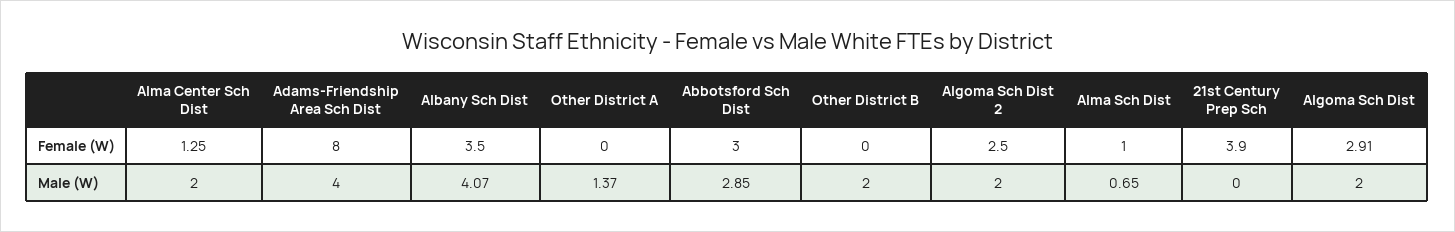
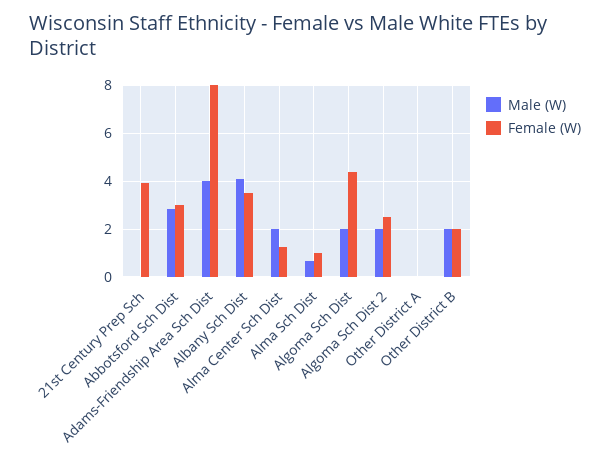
Female (W), Other District B: 0 -> 2
Female (W), Algoma Sch Dist: 2.91 -> 4.5
Male (W), Other District A: 1.37 -> 0

